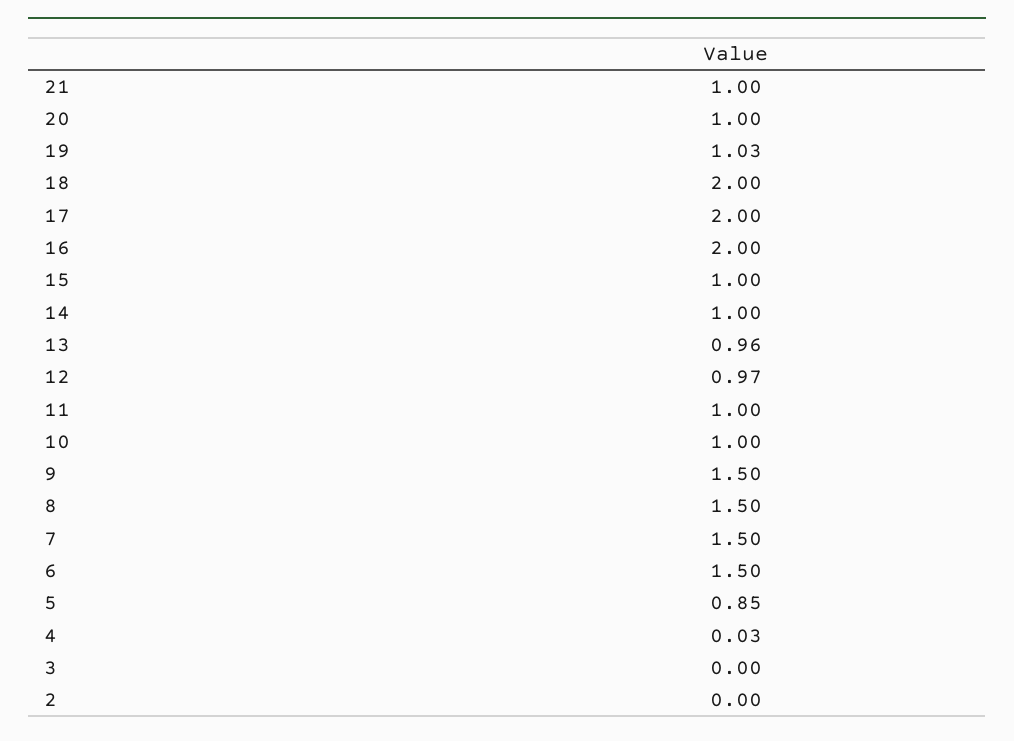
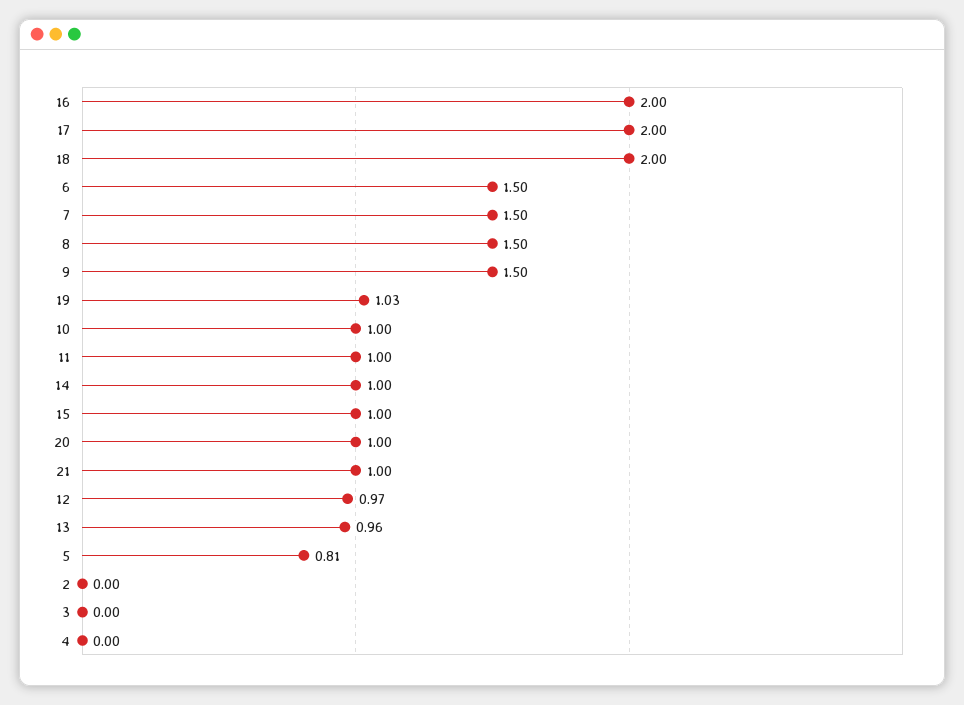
5: 0.85 -> 0.81
4: 0.03 -> 0

